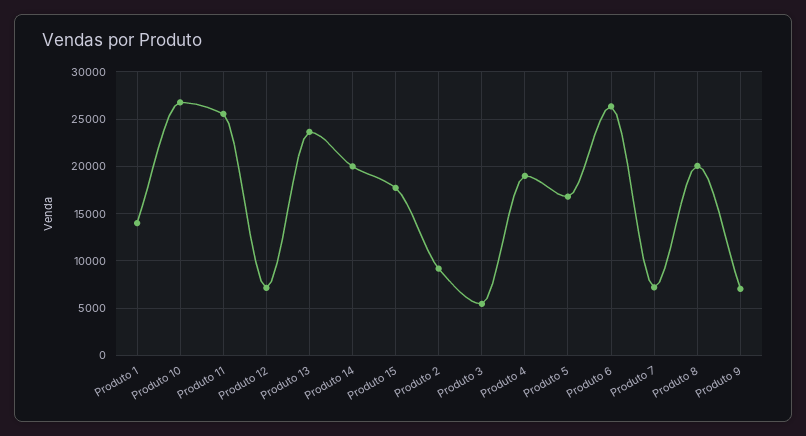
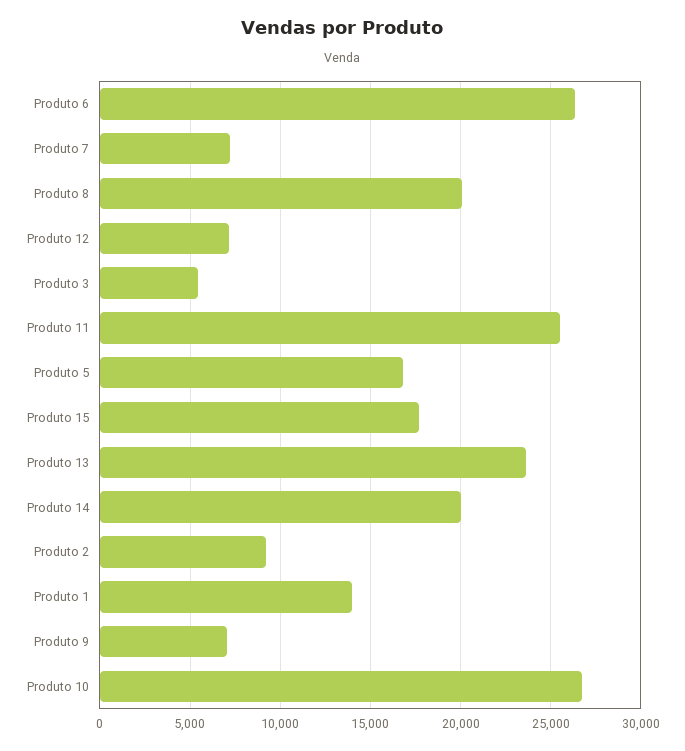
Produto 4: 19000 -> none

